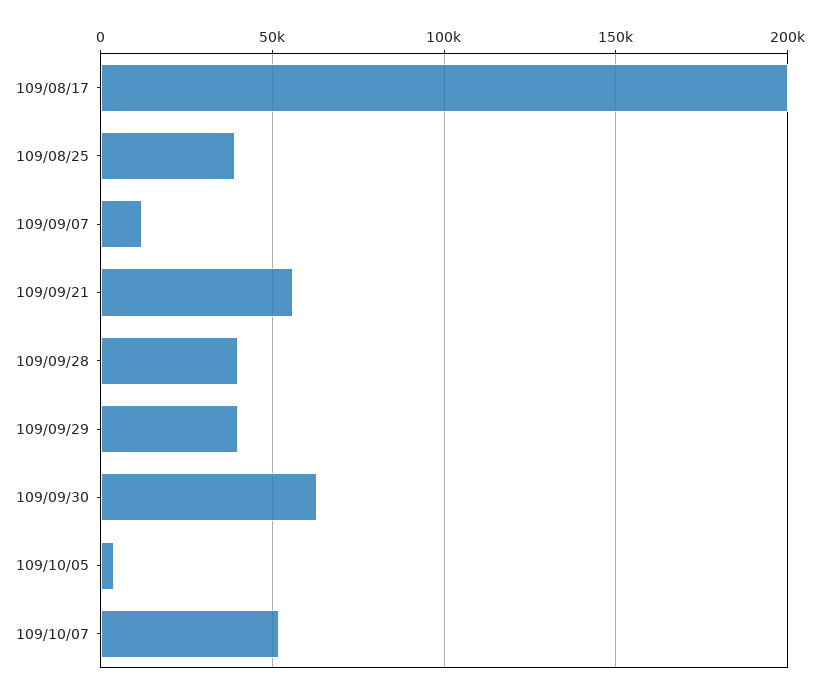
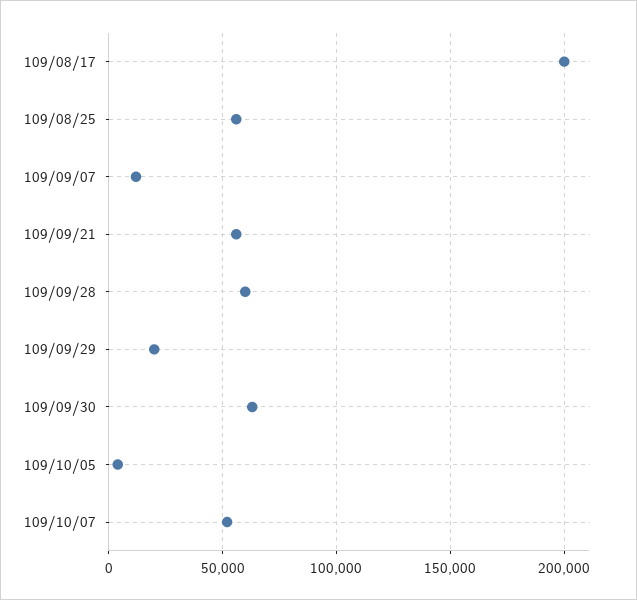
109/08/25: 40000 -> 55000
109/09/28: 40000 -> 60000
109/09/29: 40000 -> 20000

